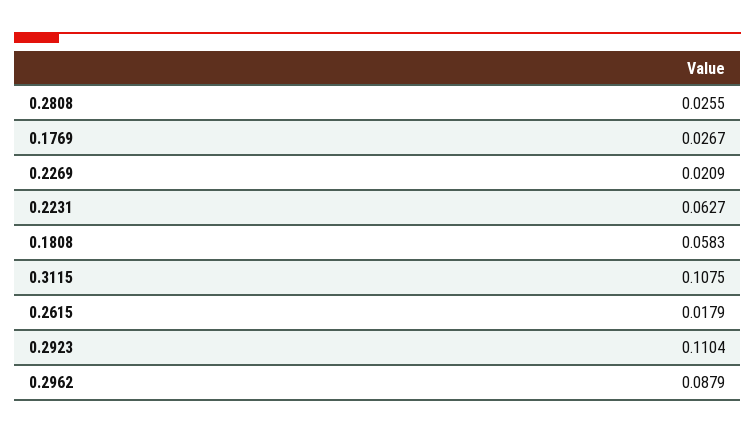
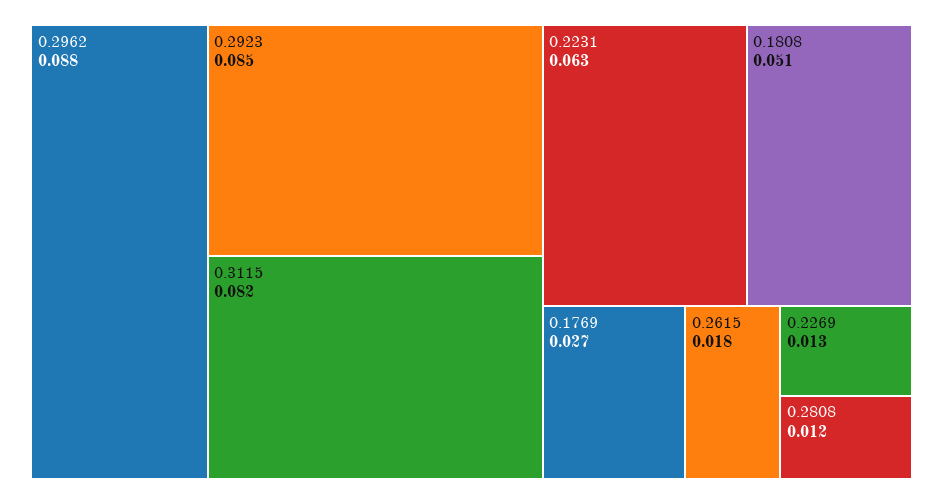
0.2808: 0.0255 -> 0.012
0.2269: 0.0209 -> 0.013
0.1808: 0.0583 -> 0.051
0.3115: 0.1075 -> 0.082
0.2923: 0.1104 -> 0.085

